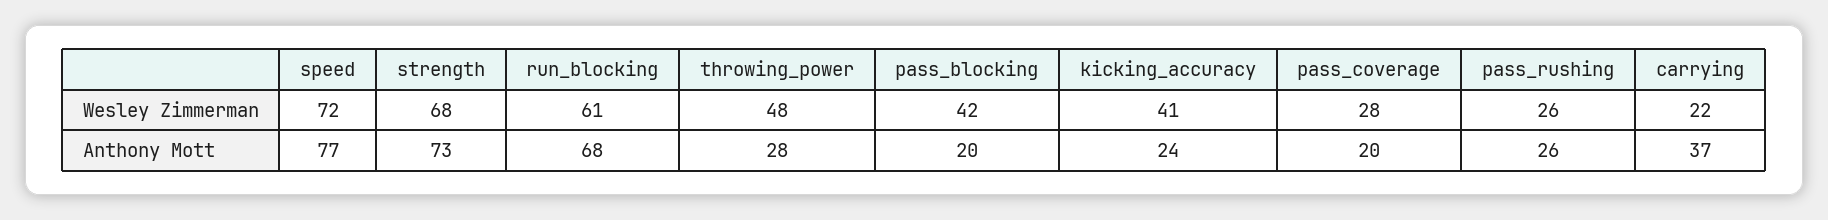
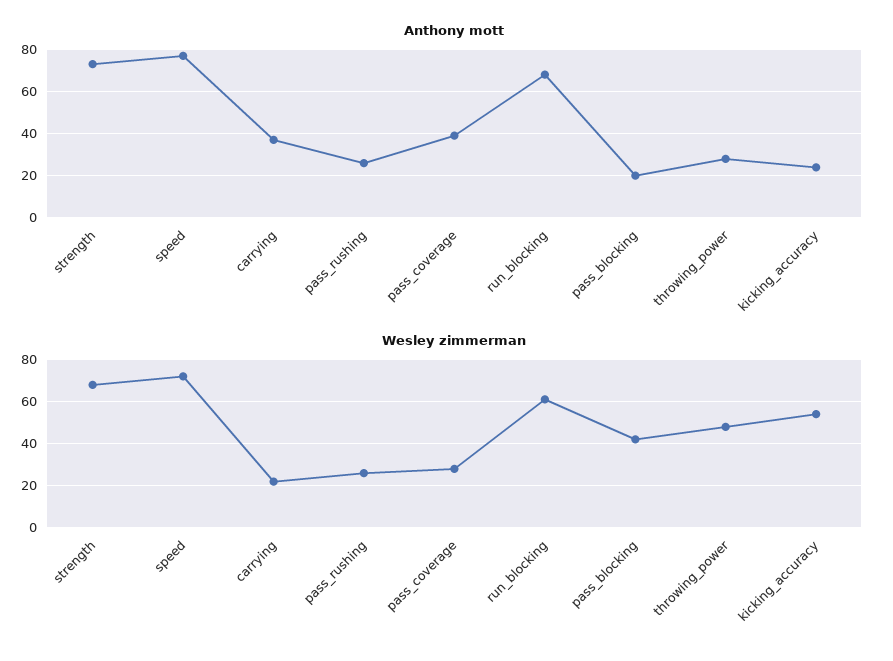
Wesley Zimmerman, kicking_accuracy: 41 -> 55
Anthony Mott, pass_coverage: 20 -> 40

